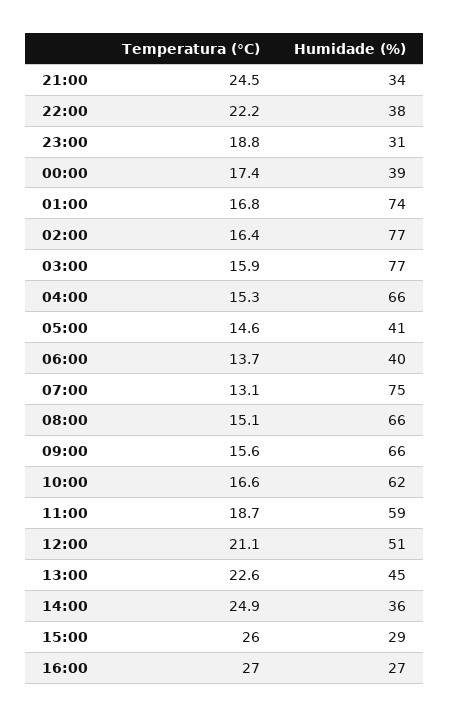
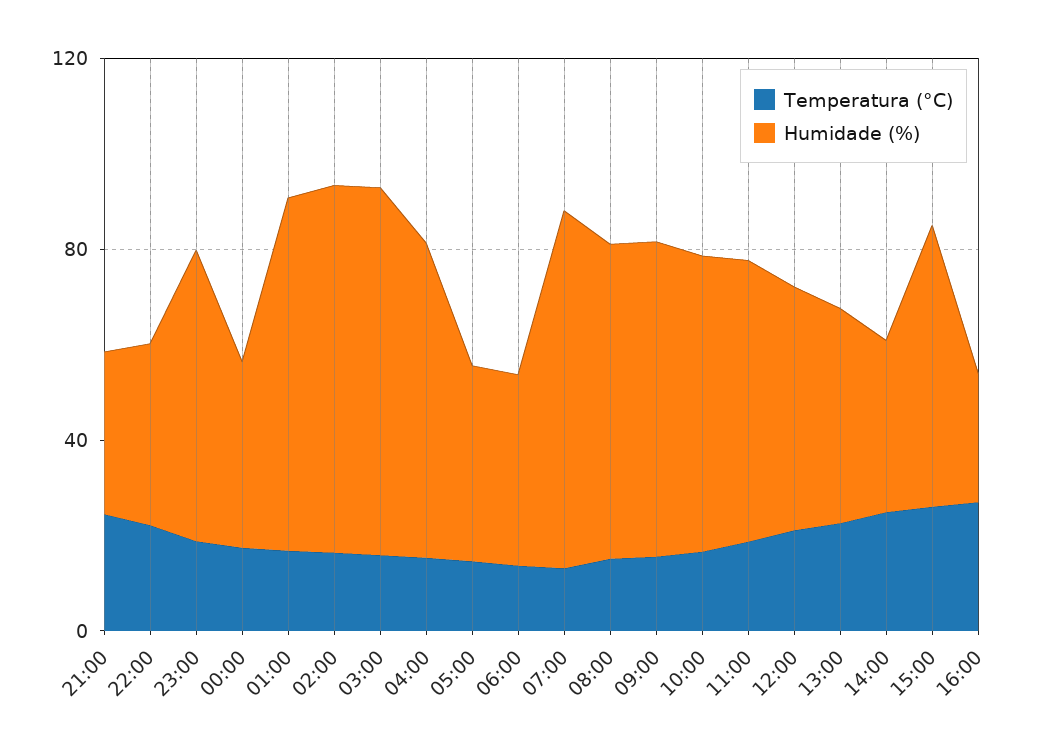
Humidade (%), 23:00: 31 -> 60
Humidade (%), 15:00: 29 -> 60

